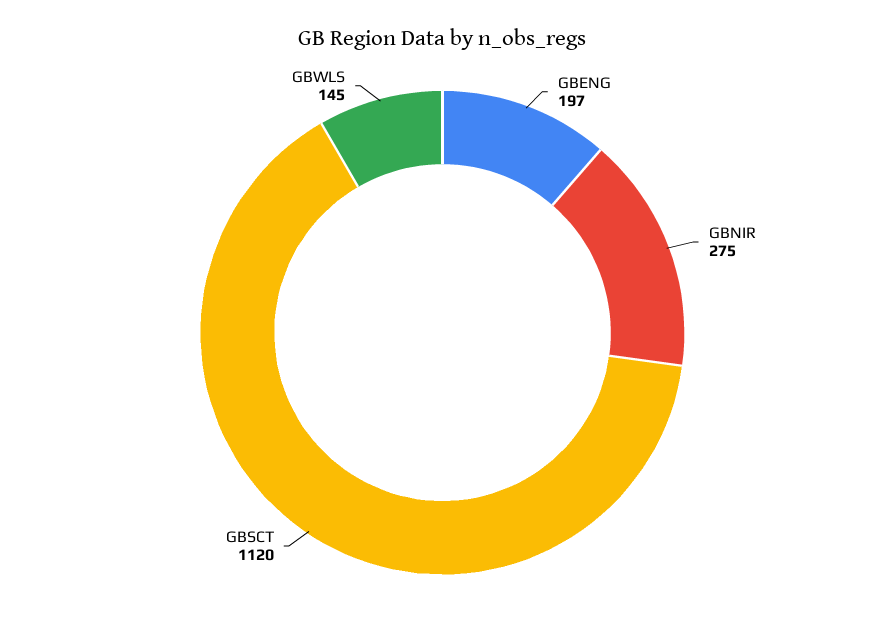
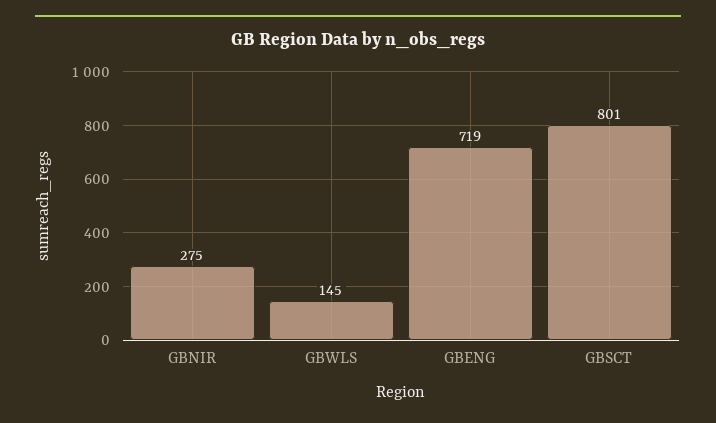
GBENG: 197 -> 719
GBSCT: 1120 -> 801

